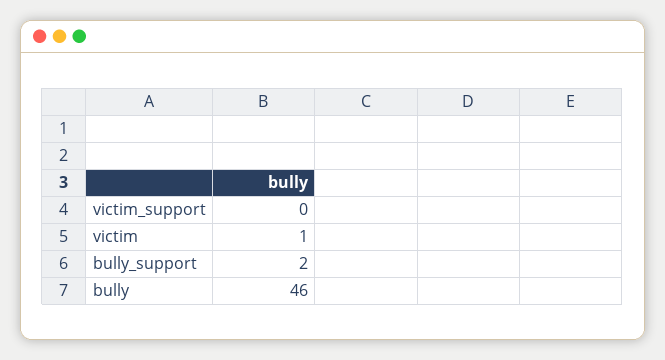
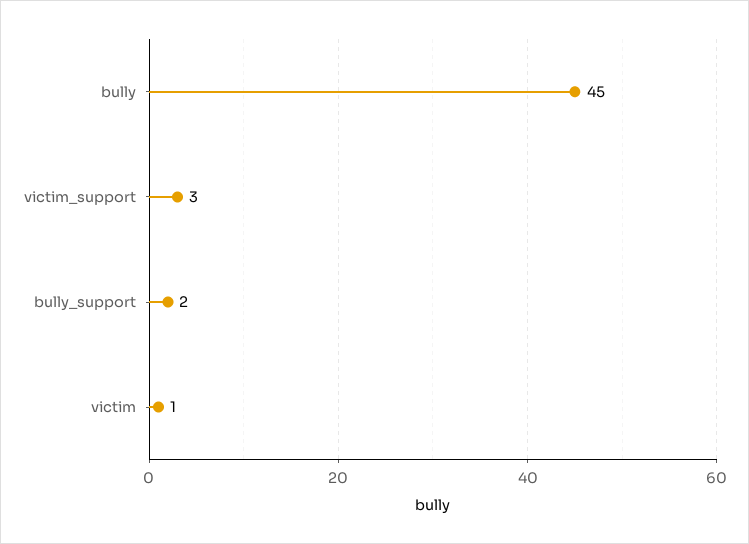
victim_support: 0 -> 3
bully: 46 -> 45

